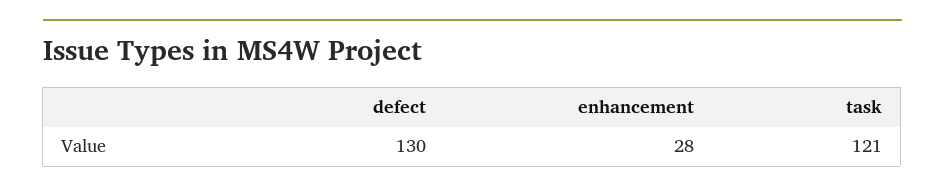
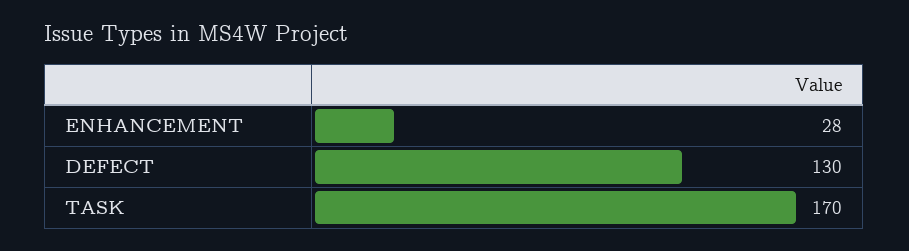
task: 121 -> 170

